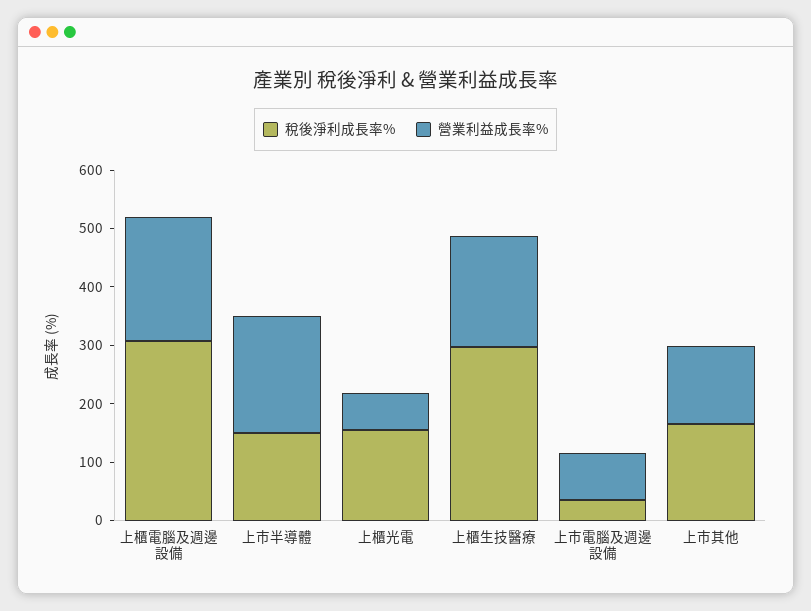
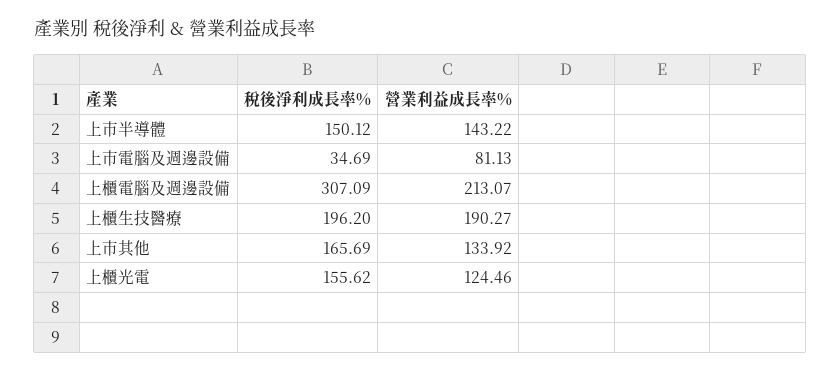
營業利益成長率%, 上市半導體: 200 -> 143.22
營業利益成長率%, 上櫃光電: 60 -> 124.46
稅後淨利成長率%, 上櫃生技醫療: 300 -> 196.2

